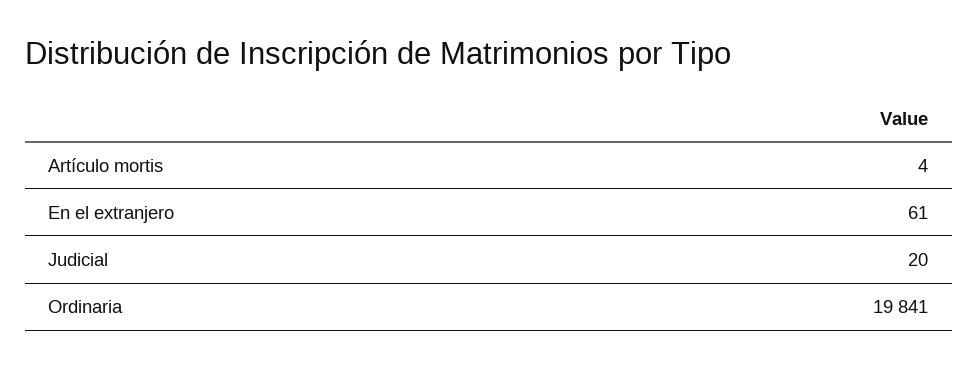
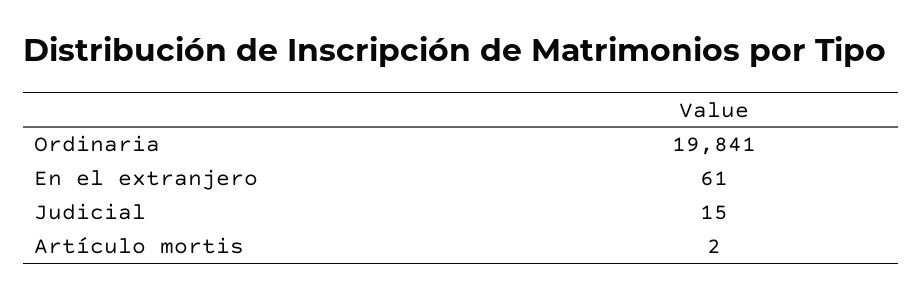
Artículo mortis: 4 -> 2
Judicial: 20 -> 15

